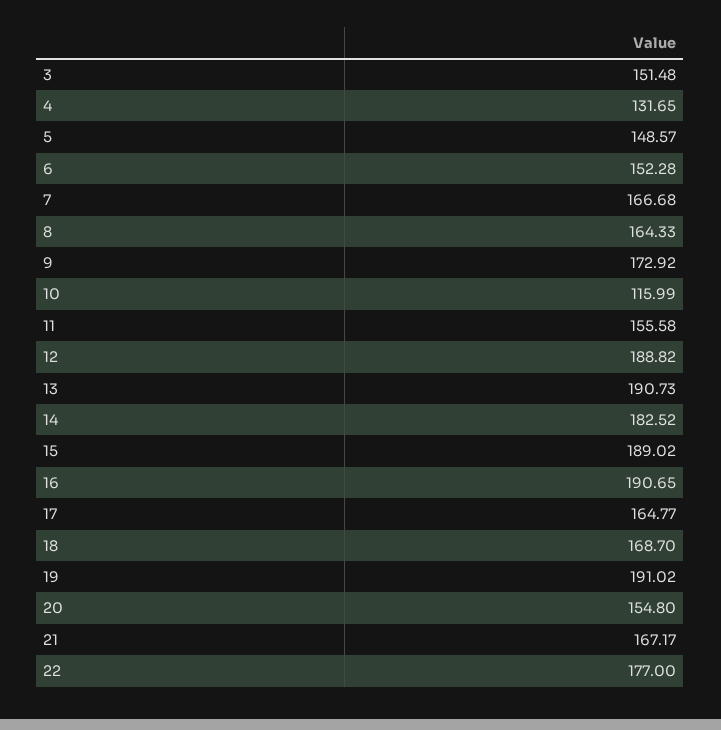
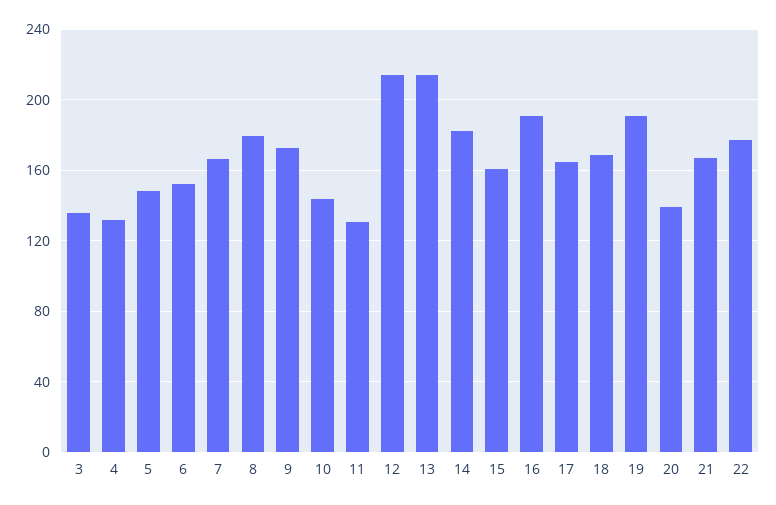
3: 151.48 -> 135
8: 164.33 -> 180
10: 115.99 -> 145
11: 155.58 -> 130
12: 188.82 -> 215
13: 190.73 -> 215
15: 189.02 -> 160
20: 154.8 -> 140

